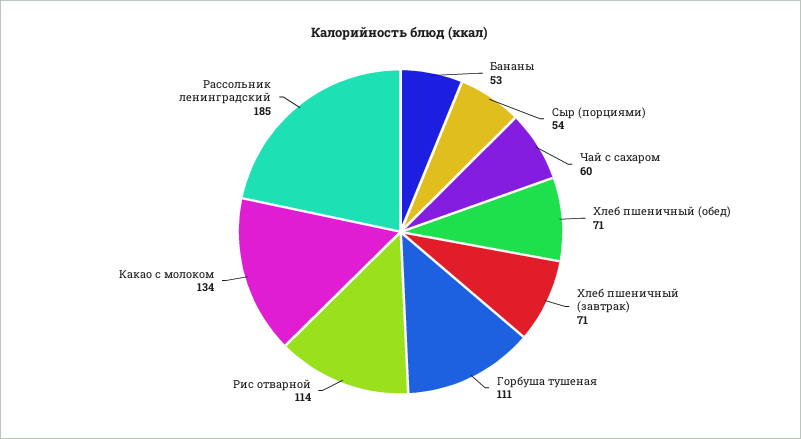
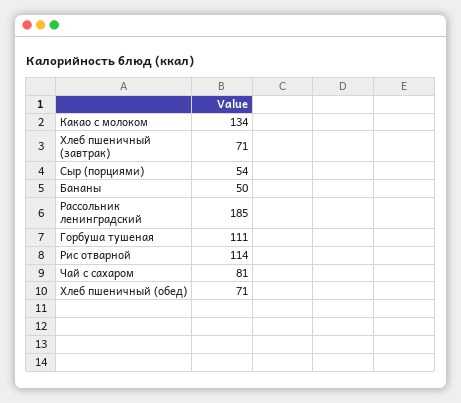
Бананы: 53 -> 50
Чай с сахаром: 60 -> 81

